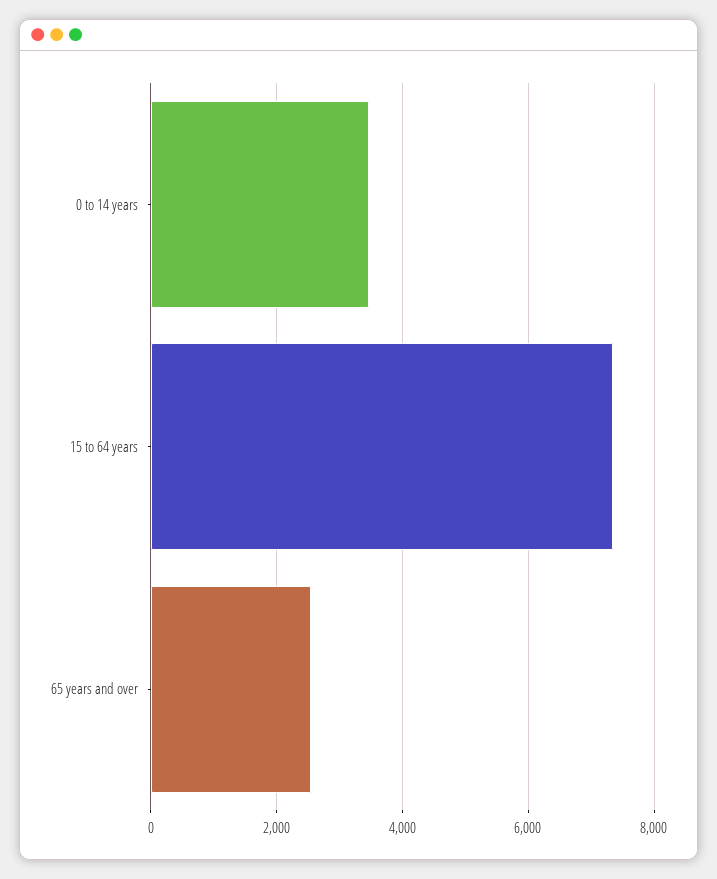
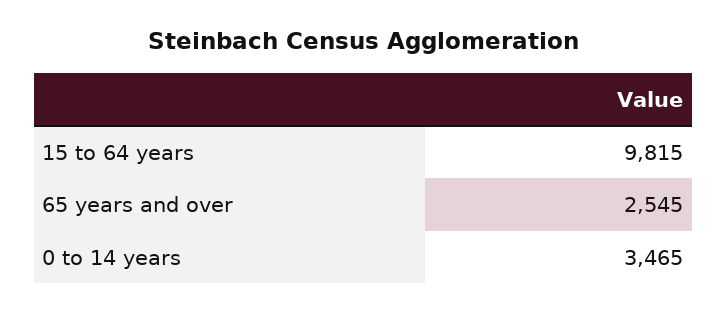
15 to 64 years: 7400 -> 9815

